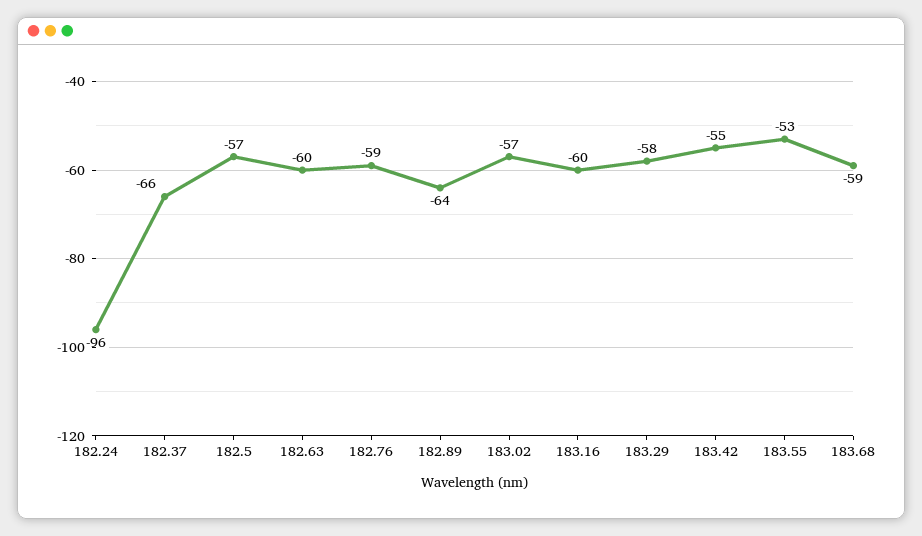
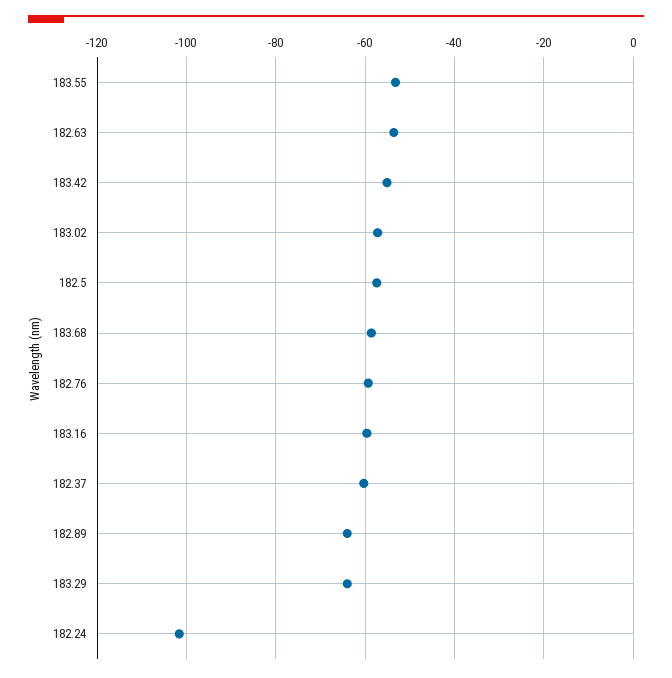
182.24: -96 -> -102
182.37: -66 -> -60
182.63: -60 -> -54
183.29: -58 -> -64

